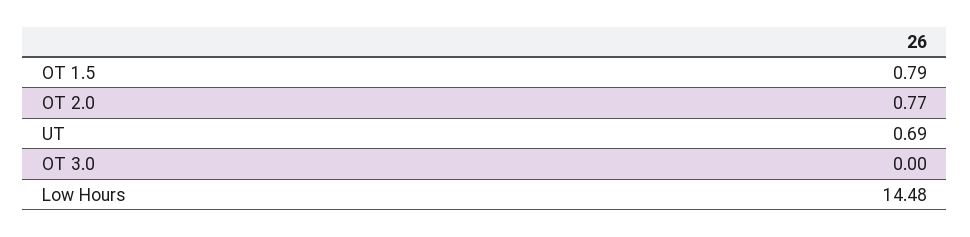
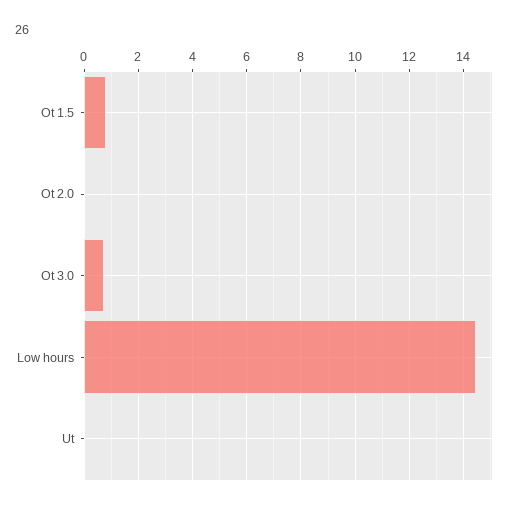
OT 2.0: 0.77 -> 0
UT: 0.69 -> 0
OT 3.0: 0 -> 0.75

